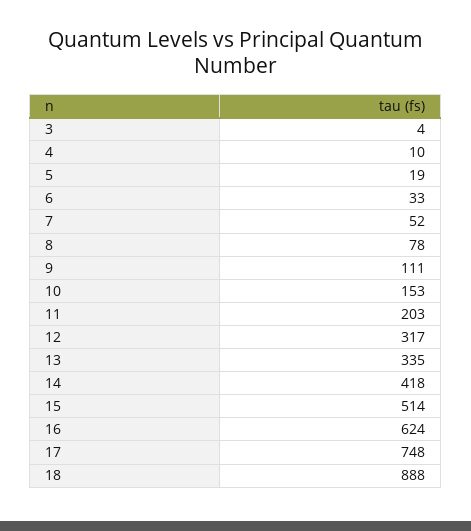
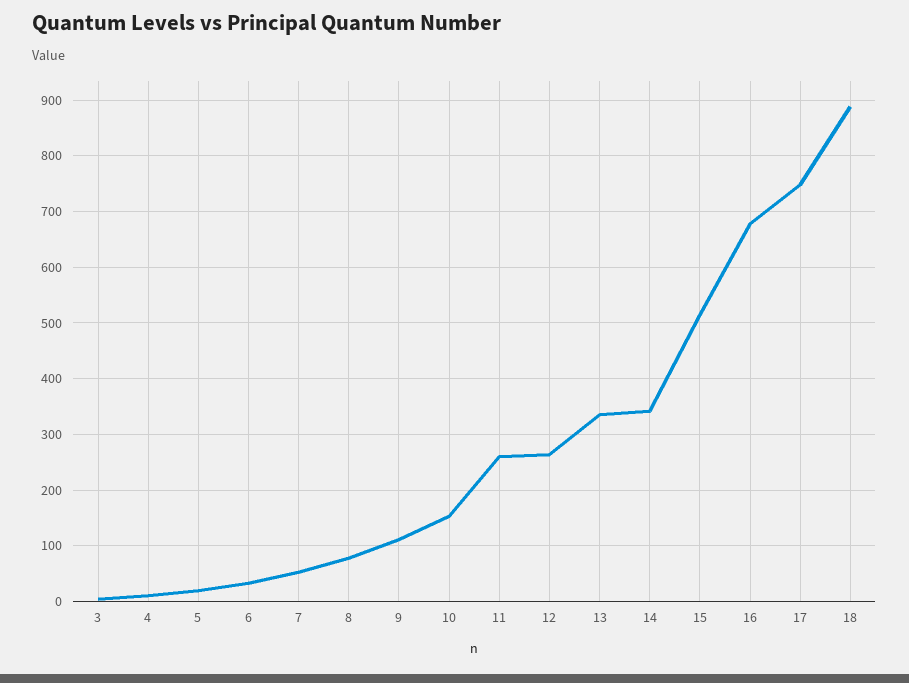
11: 203 -> 260
12: 317 -> 260
14: 418 -> 340
16: 624 -> 680

